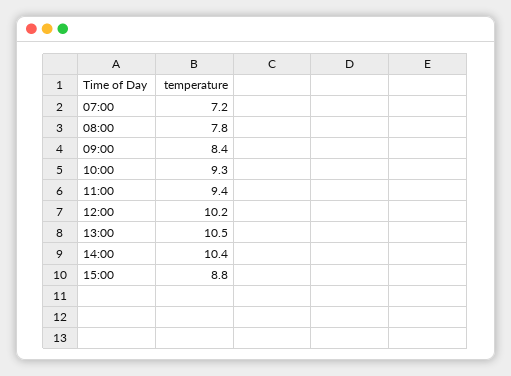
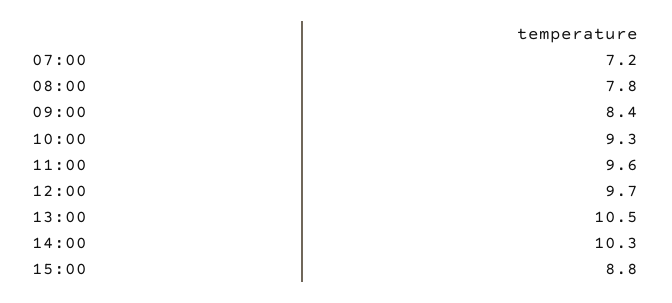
11:00: 9.4 -> 9.6
12:00: 10.2 -> 9.7
14:00: 10.4 -> 10.3

